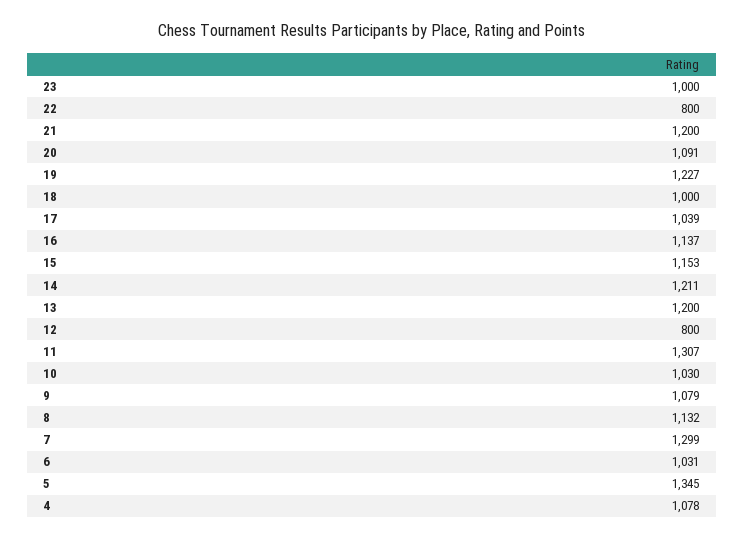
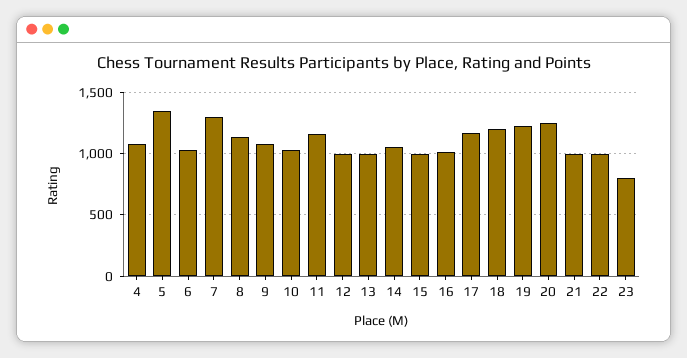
23: 1000 -> 800
22: 800 -> 1000
21: 1200 -> 1000
20: 1091 -> 1250
18: 1000 -> 1200
17: 1039 -> 1150
16: 1137 -> 1000
15: 1153 -> 1000
14: 1211 -> 1050
13: 1200 -> 1000
12: 800 -> 1000
11: 1307 -> 1150

